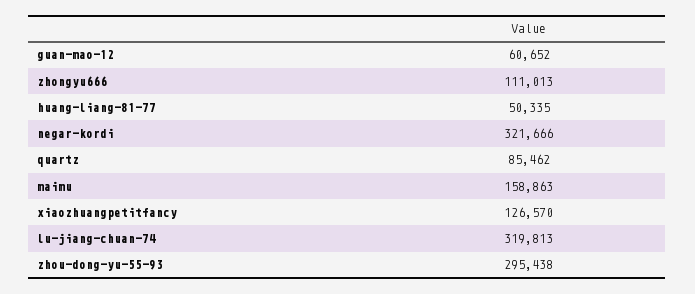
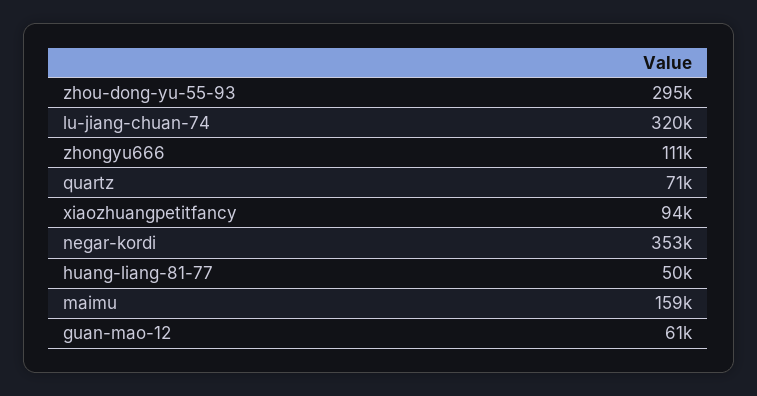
negar-kordi: 321666 -> 353000
quartz: 85462 -> 71000
xiaozhuangpetitfancy: 126570 -> 94000

